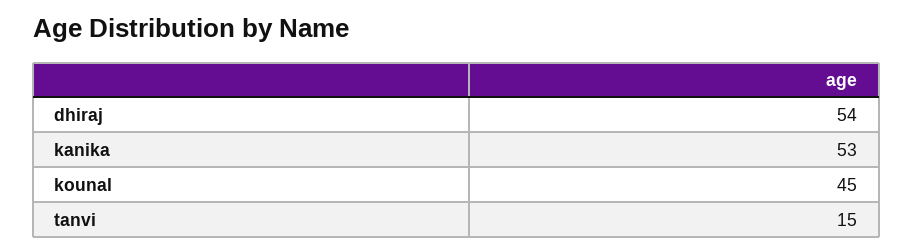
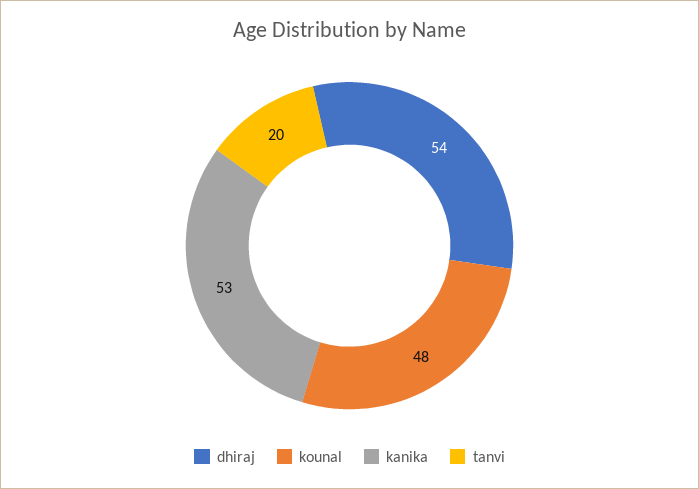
kounal: 45 -> 48
tanvi: 15 -> 20

